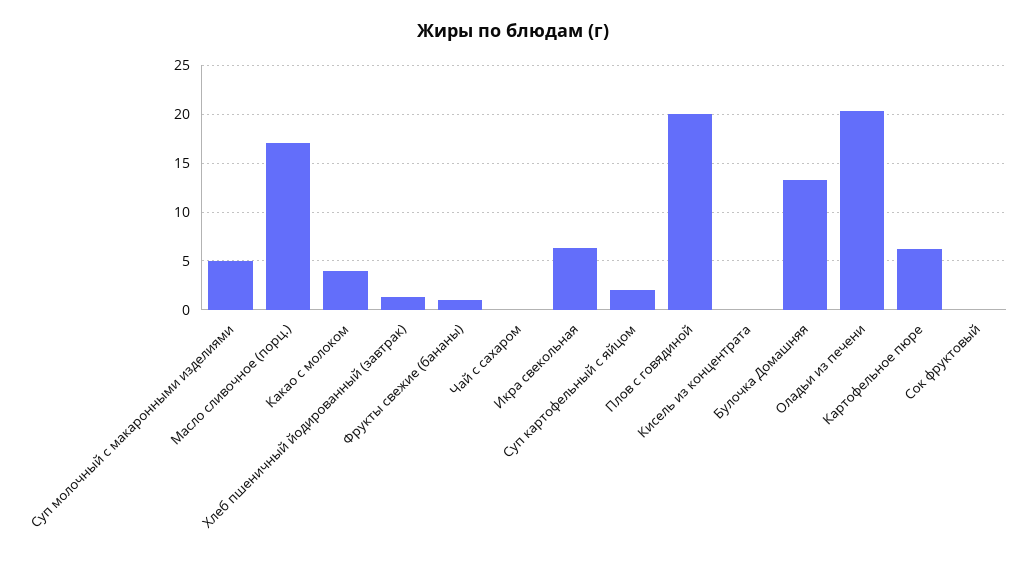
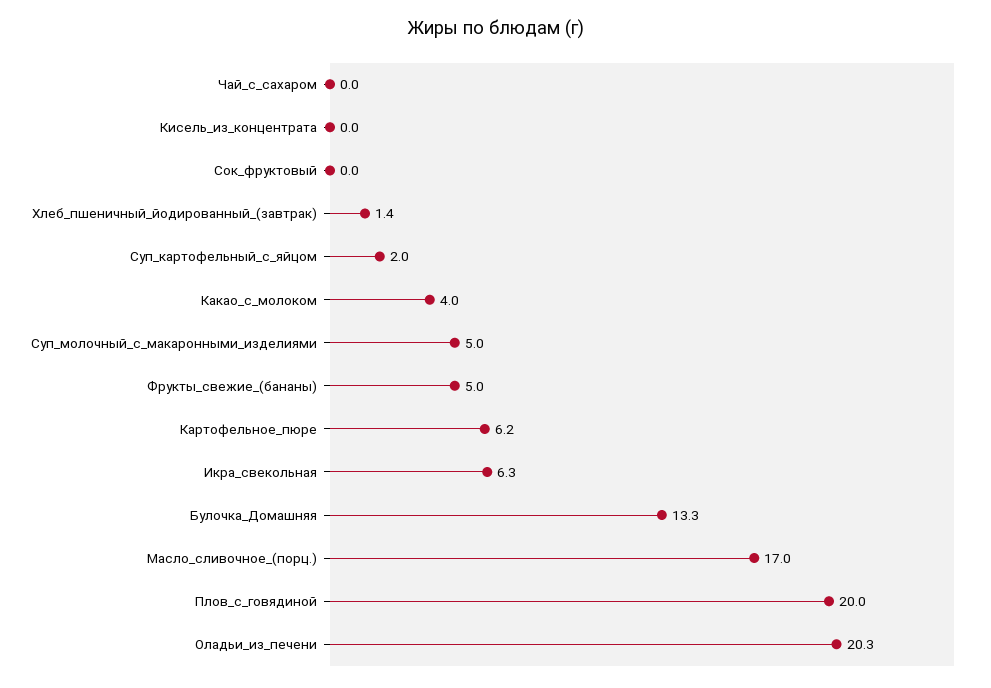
Фрукты свежие (бананы): 1 -> 5

